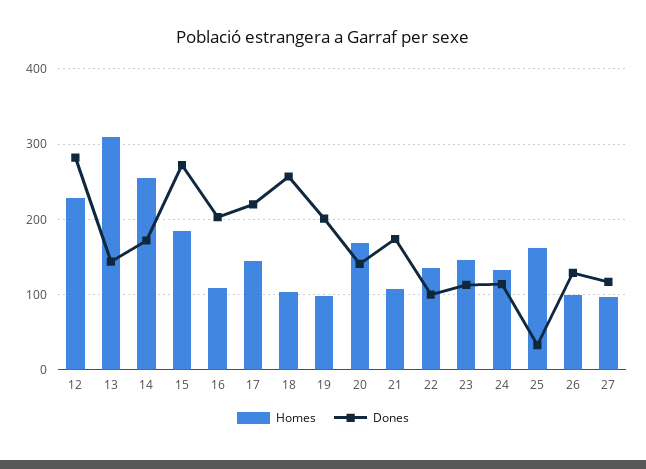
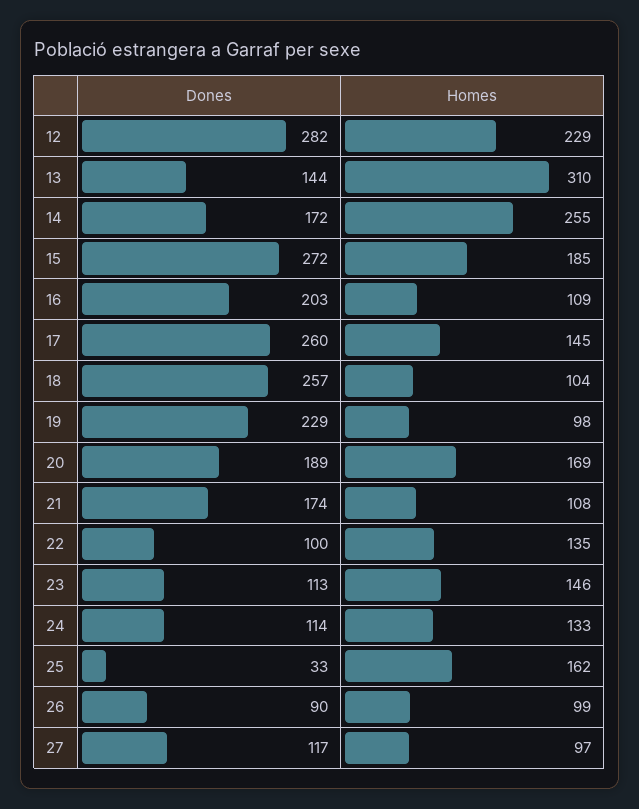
Dones, 17: 220 -> 260
Dones, 19: 200 -> 229
Dones, 20: 140 -> 189
Dones, 26: 130 -> 90

